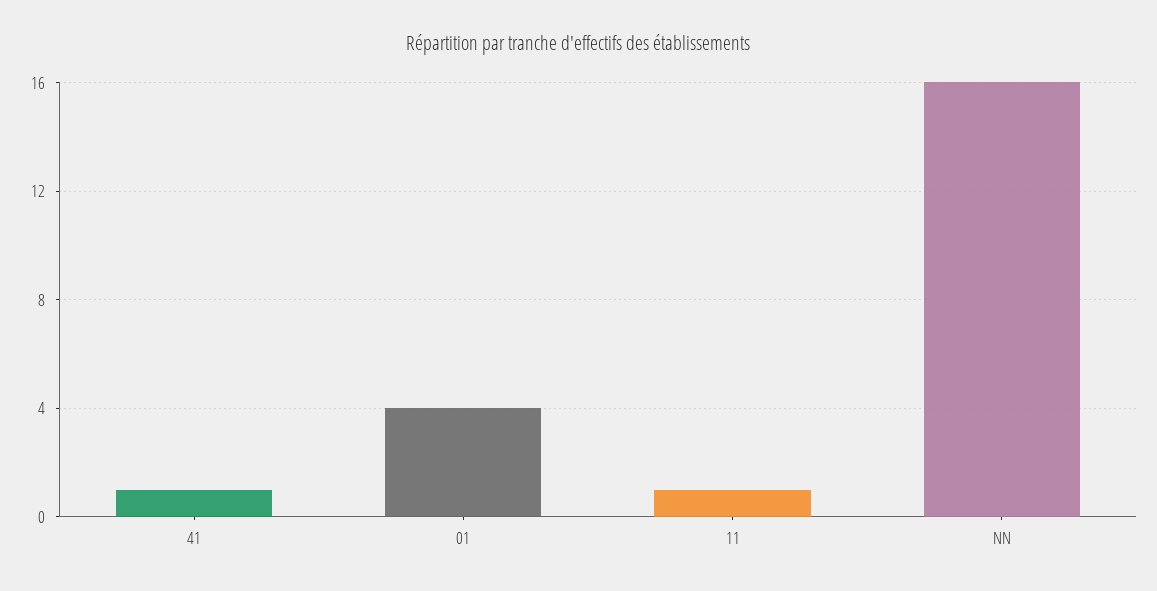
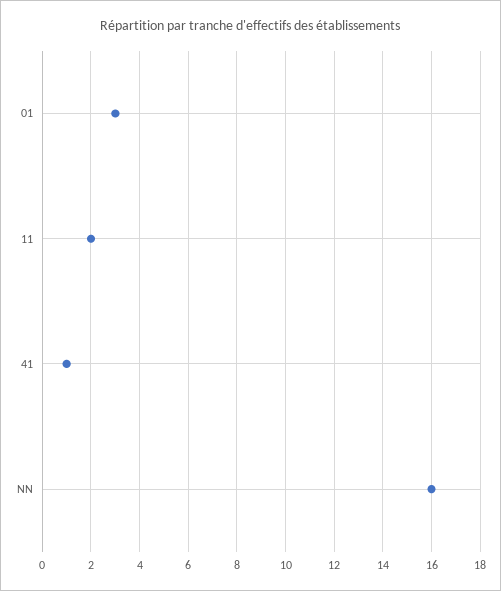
01: 4 -> 3
11: 1 -> 2

